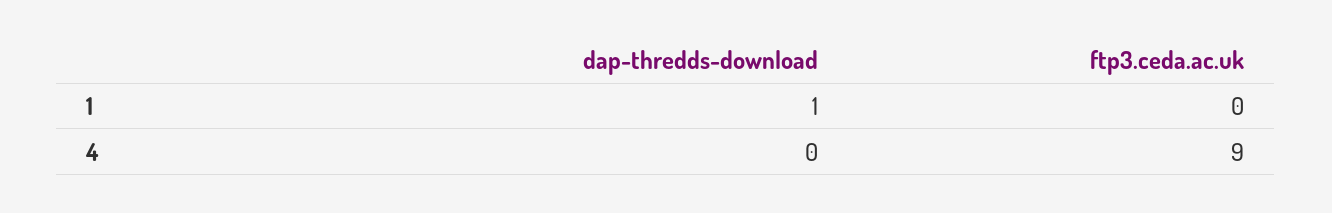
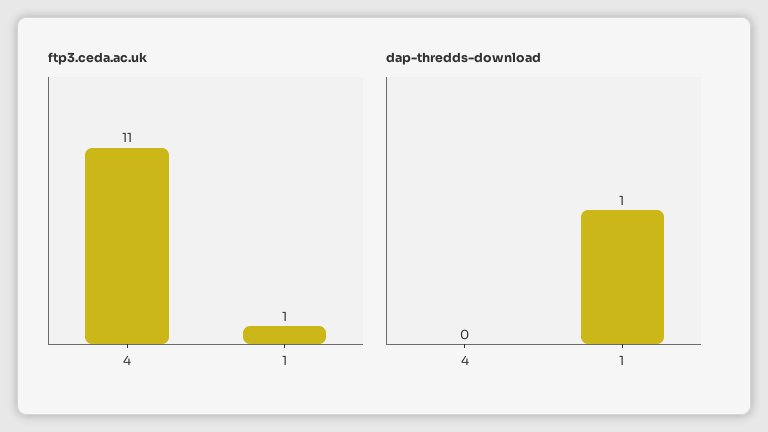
ftp3.ceda.ac.uk, 1: 0 -> 1
ftp3.ceda.ac.uk, 4: 9 -> 11

